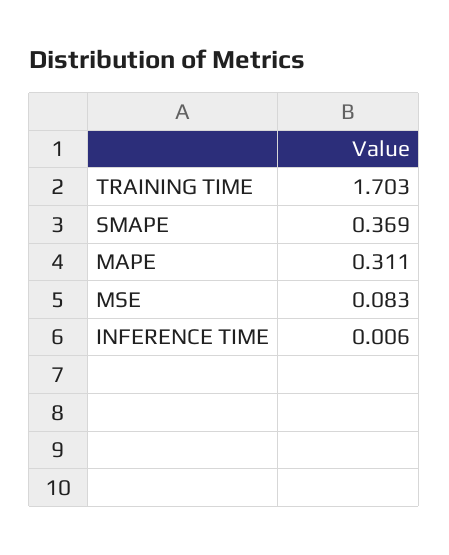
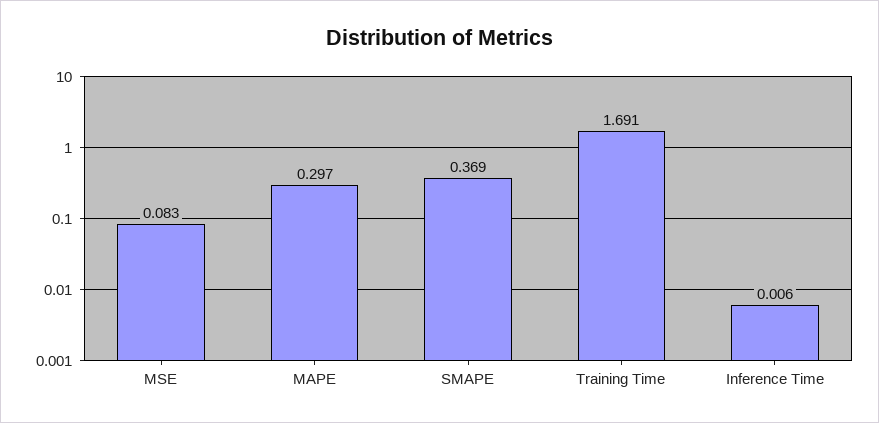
TRAINING TIME: 1.703 -> 1.691
MAPE: 0.311 -> 0.297

